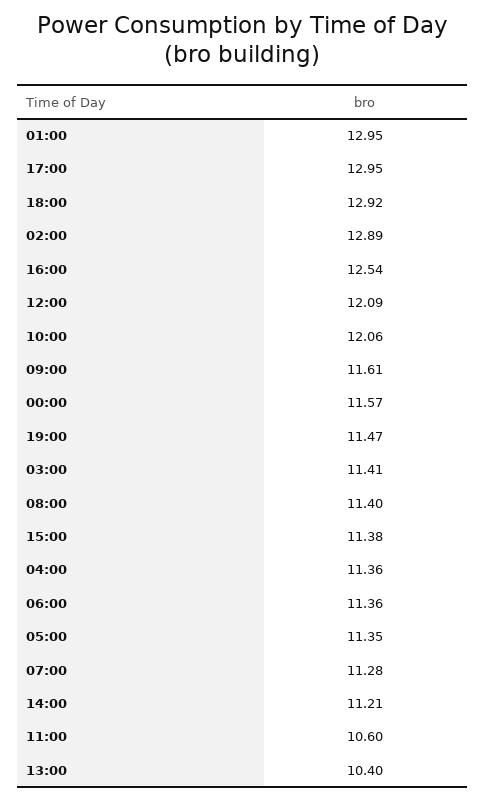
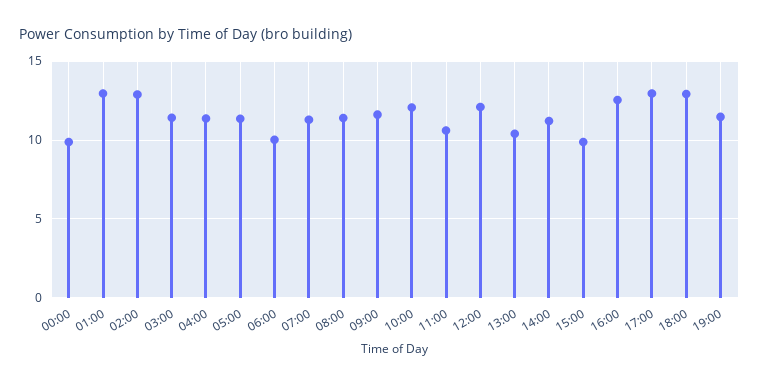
00:00: 11.57 -> 10
15:00: 11.38 -> 10
06:00: 11.36 -> 10

